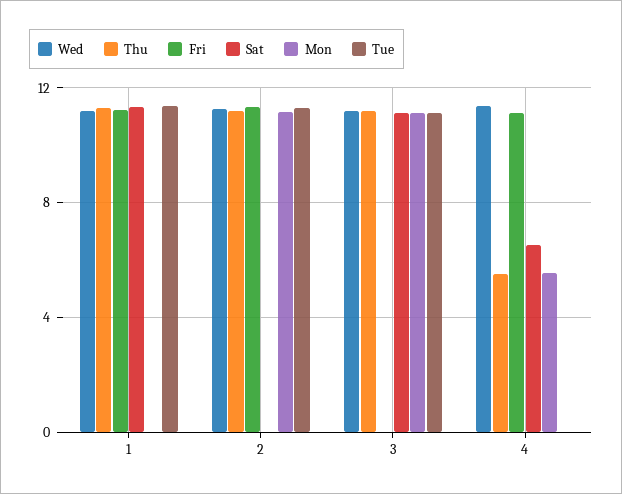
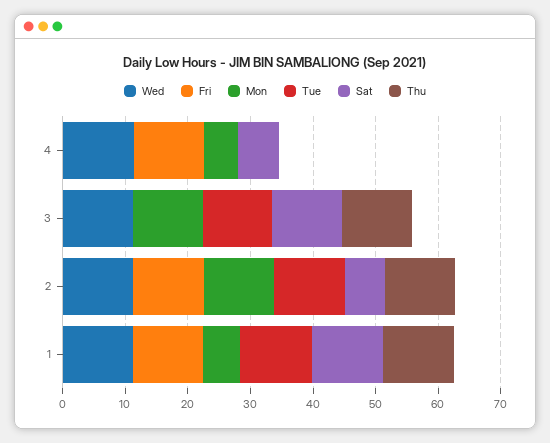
Mon, 1: 0 -> 6
Sat, 2: 0 -> 6
Thu, 4: 5.5 -> 0

